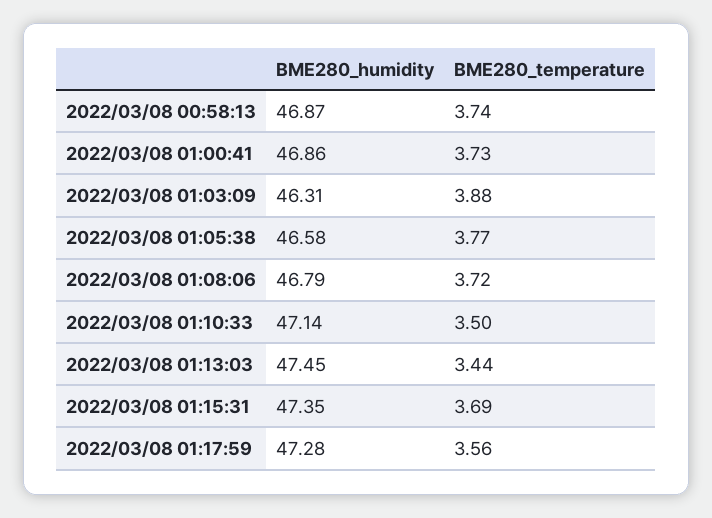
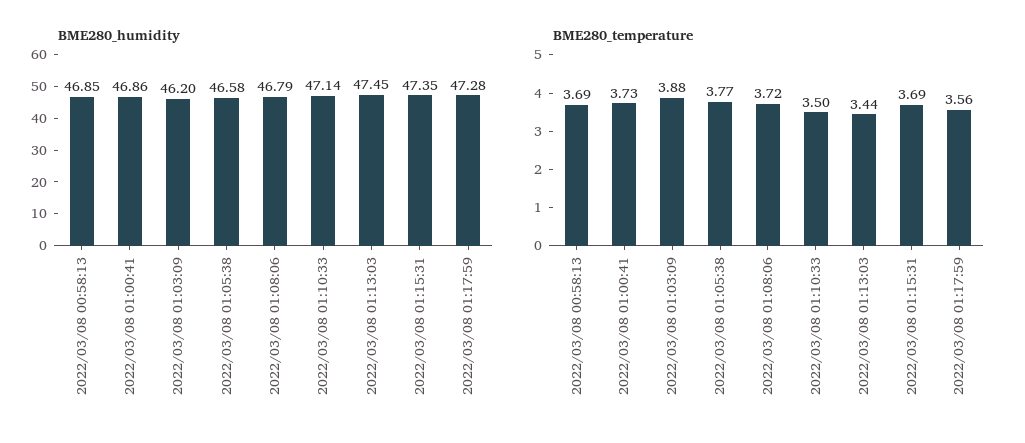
BME280_humidity, 2022/03/08 00:58:13: 46.87 -> 46.85
BME280_temperature, 2022/03/08 00:58:13: 3.74 -> 3.69
BME280_humidity, 2022/03/08 01:03:09: 46.31 -> 46.2

